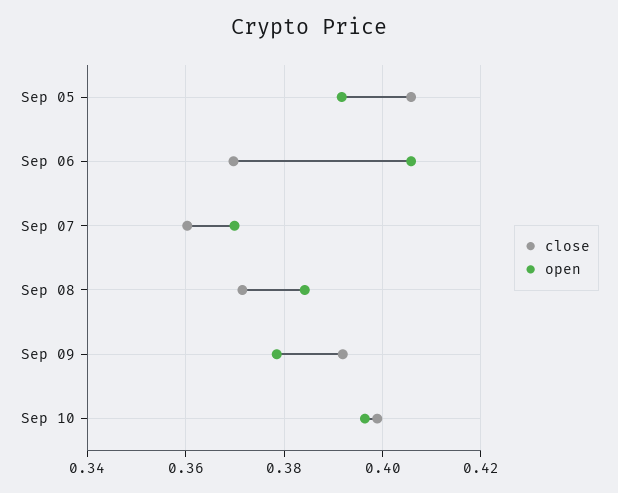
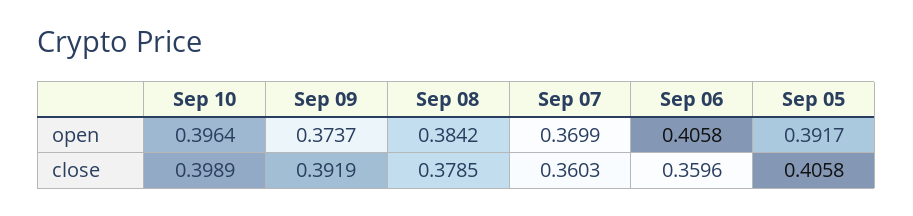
close, Sep 06: 0.37 -> 0.3596
close, Sep 08: 0.372 -> 0.3785
open, Sep 09: 0.378 -> 0.3737

